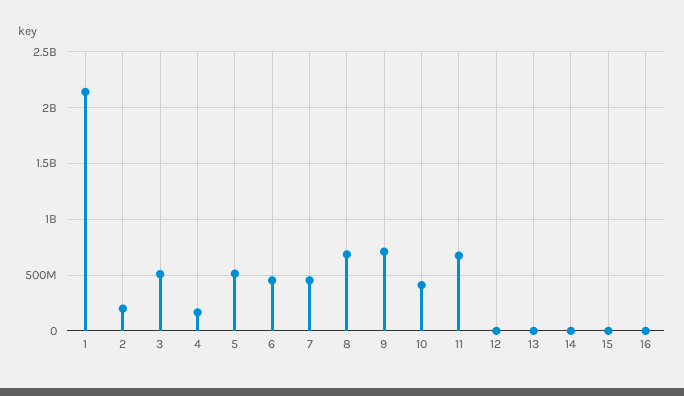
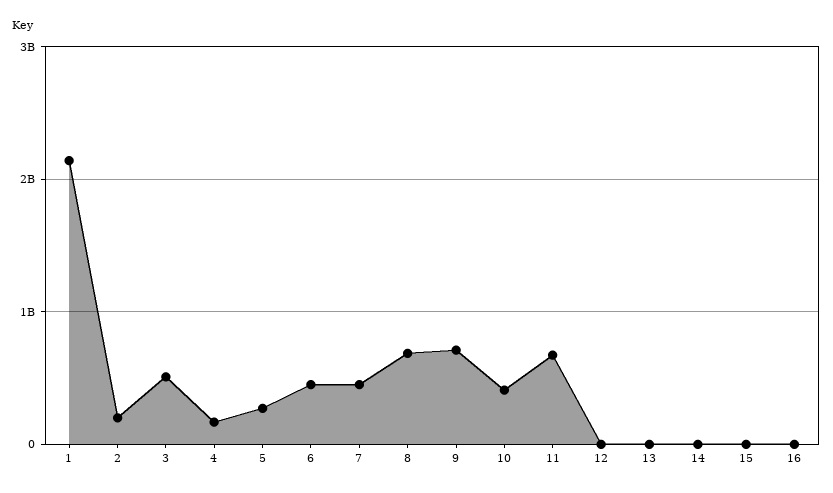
5: 500000000 -> 300000000

